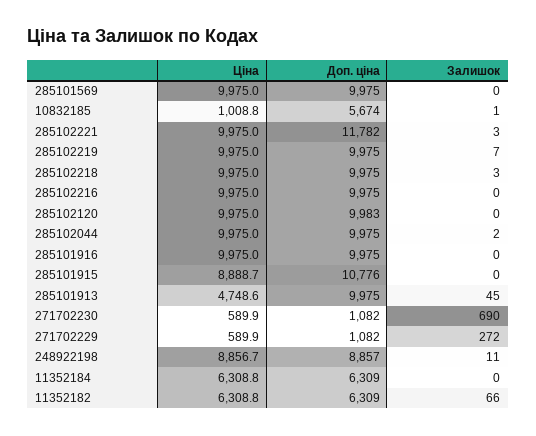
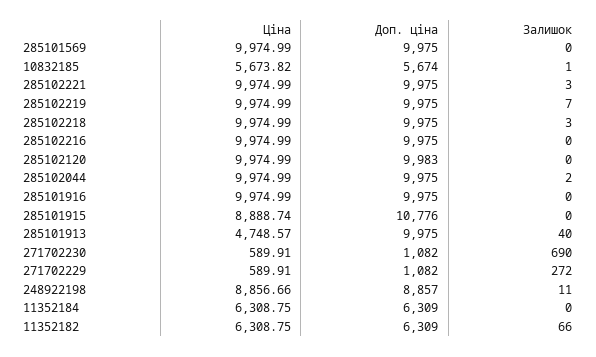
Ціна, 10832185: 1008.8 -> 5673.82
Доп. ціна, 285102221: 11782 -> 9975
Залишок, 285101913: 45 -> 40

